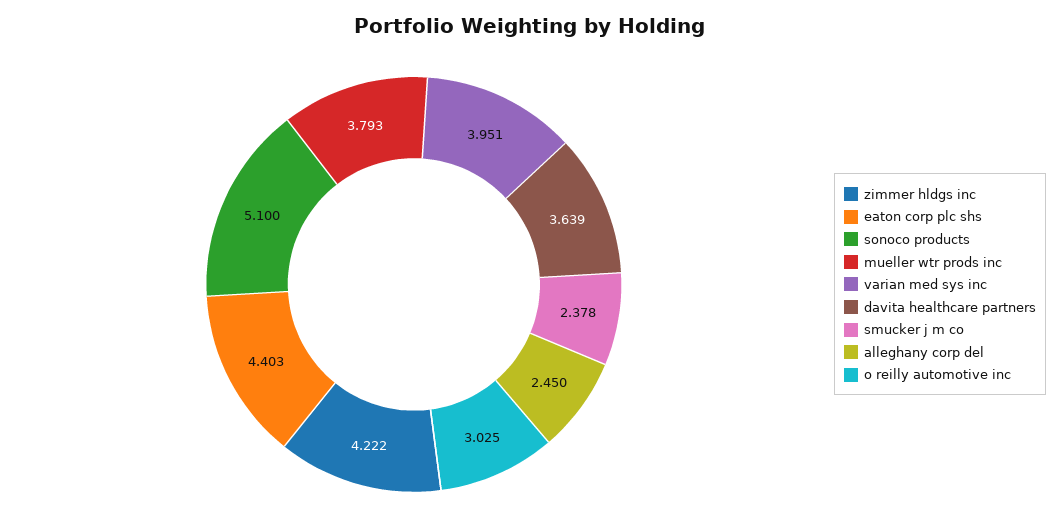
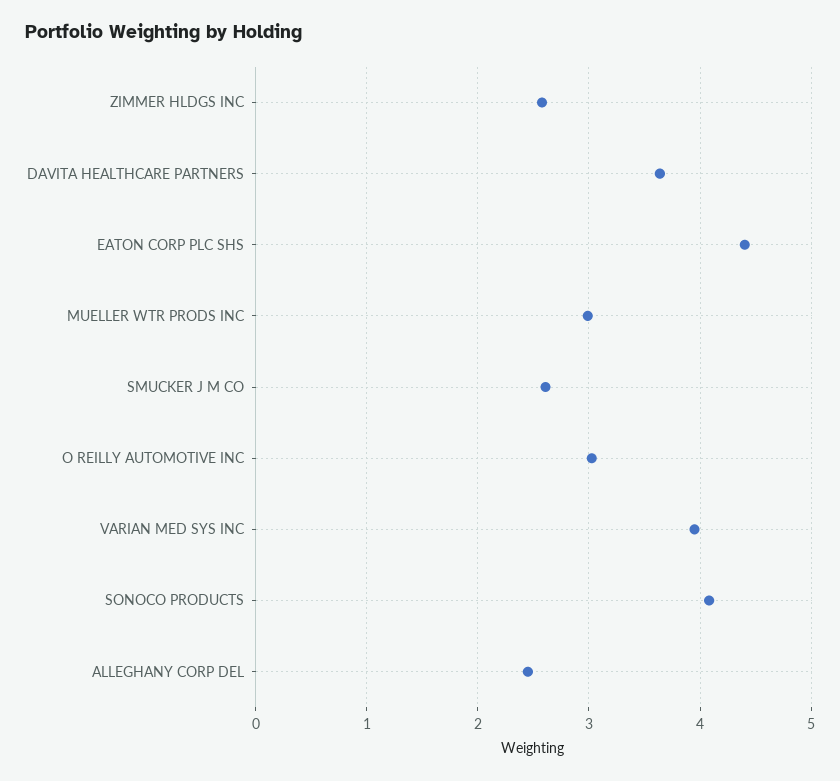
zimmer hldgs inc: 4.222 -> 2.6
sonoco products: 5.1 -> 4.1
mueller wtr prods inc: 3.793 -> 3
smucker j m co: 2.378 -> 2.6

